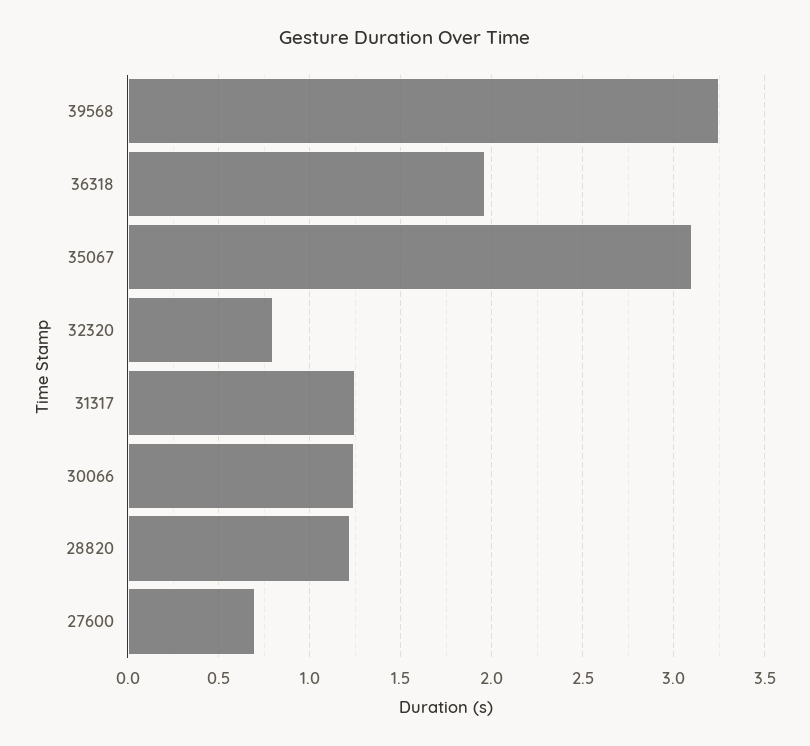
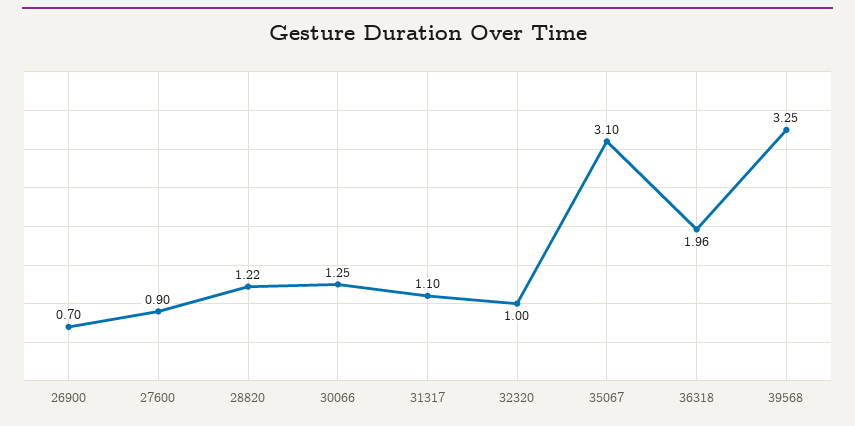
32320: 0.8 -> 1
31317: 1.25 -> 1.1
27600: 0.7 -> 0.9
26900: none -> 0.7

